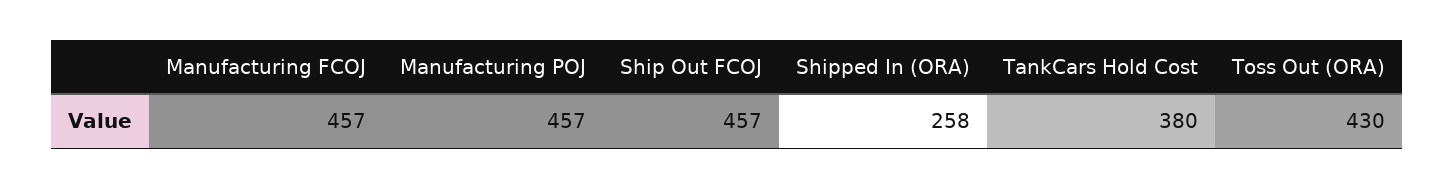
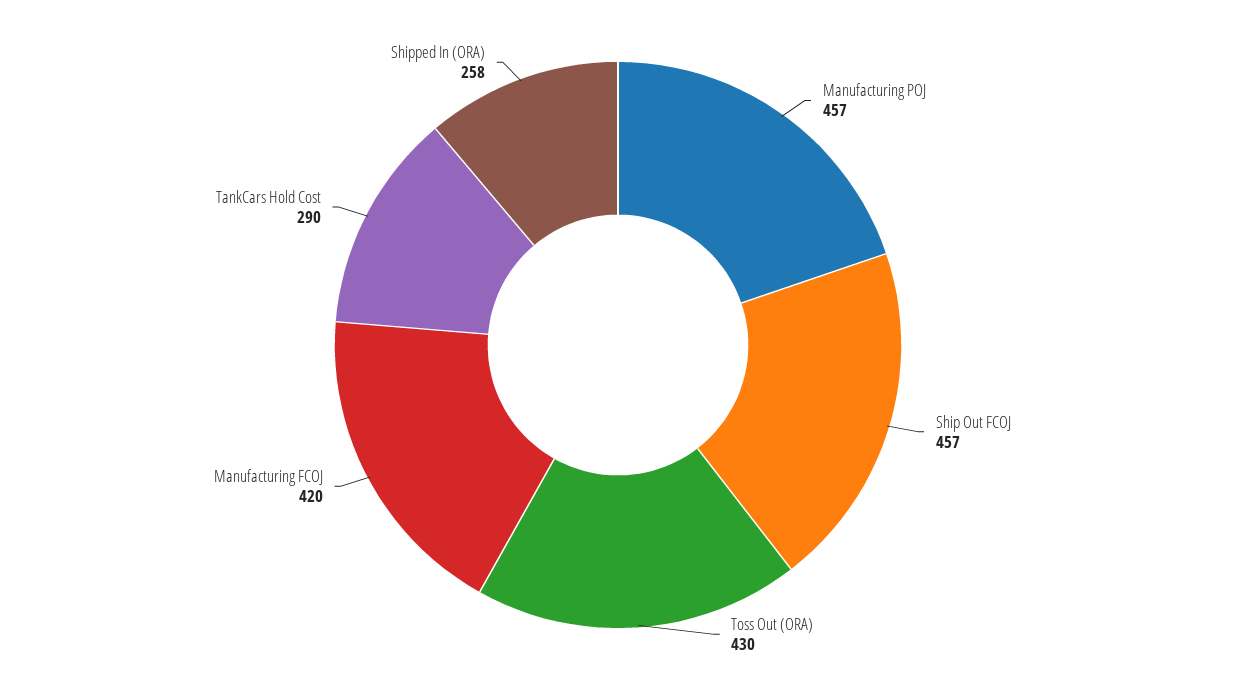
Manufacturing FCOJ: 457 -> 420
TankCars Hold Cost: 380 -> 290

